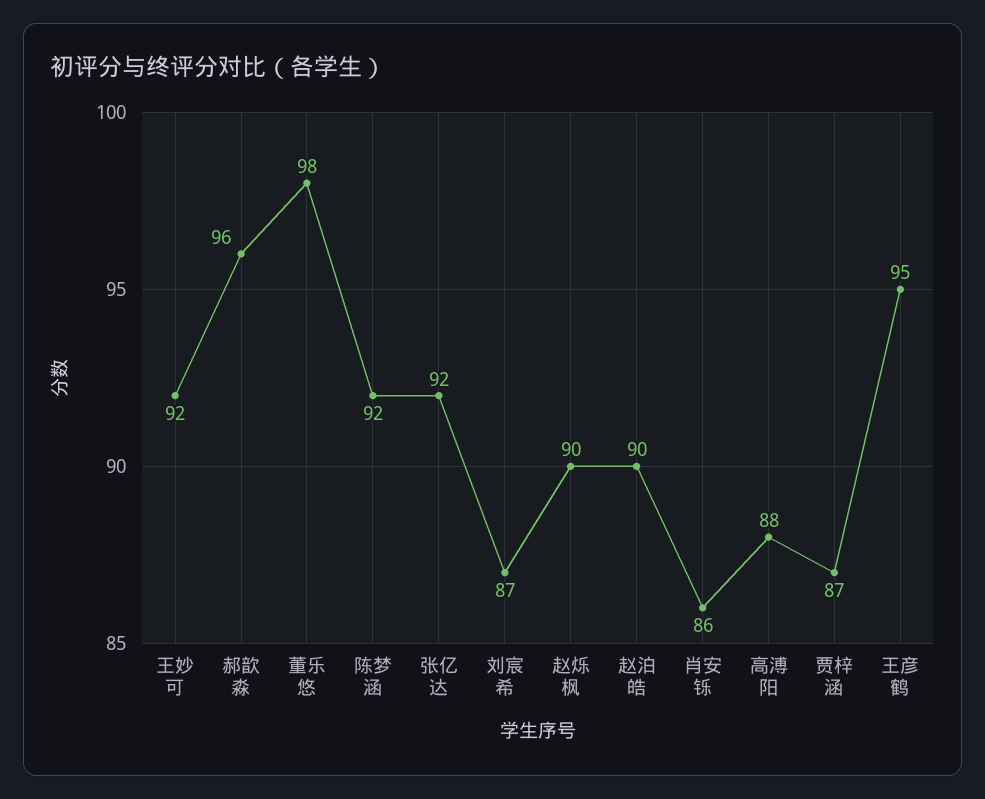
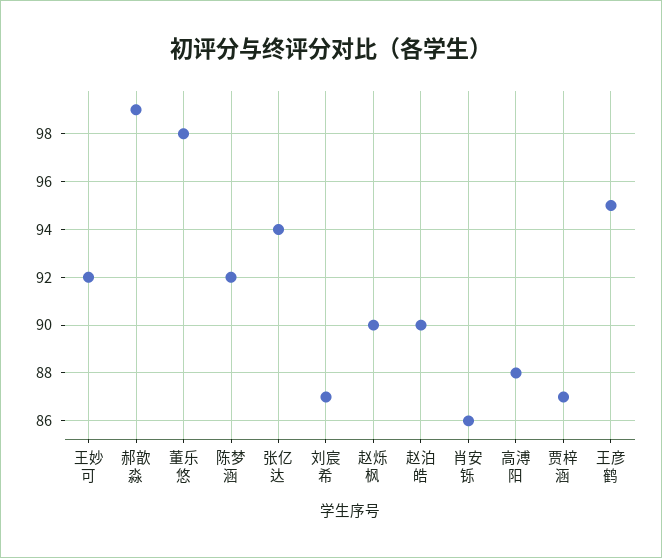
郝歆淼: 96 -> 99
张亿达: 92 -> 94

